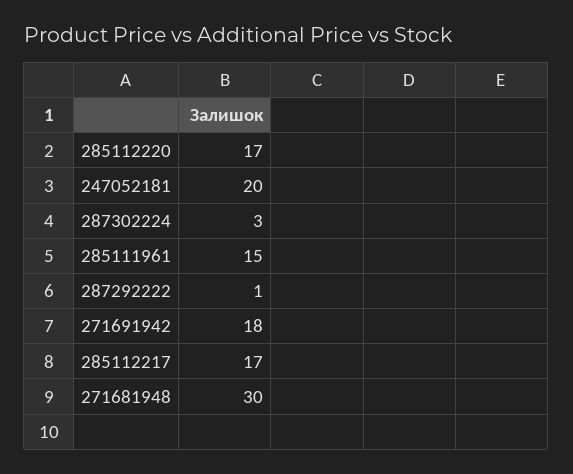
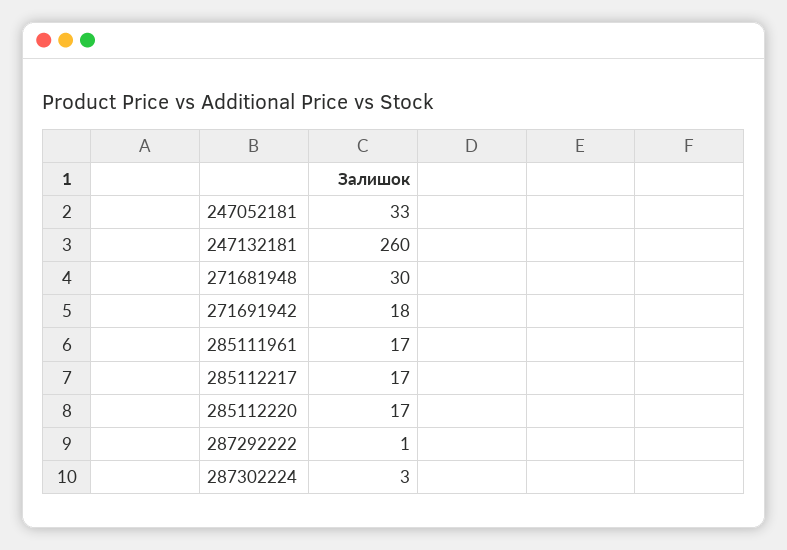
247052181: 20 -> 33
285111961: 15 -> 17
247132181: none -> 260

